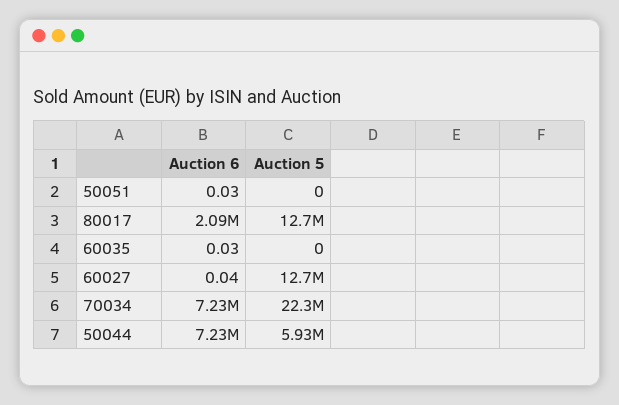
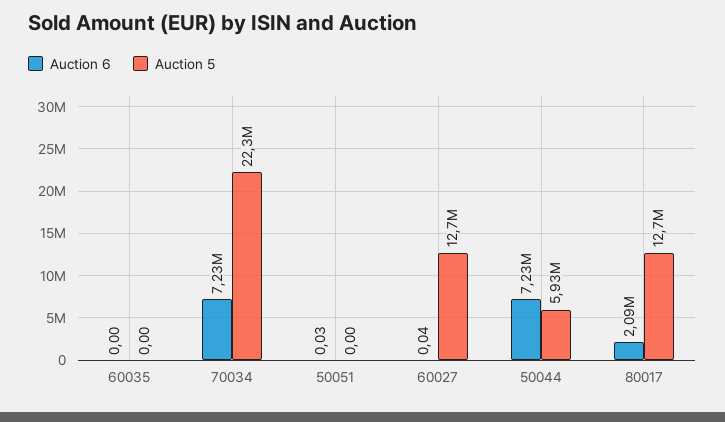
Auction 6, 60035: 0.03 -> 0

